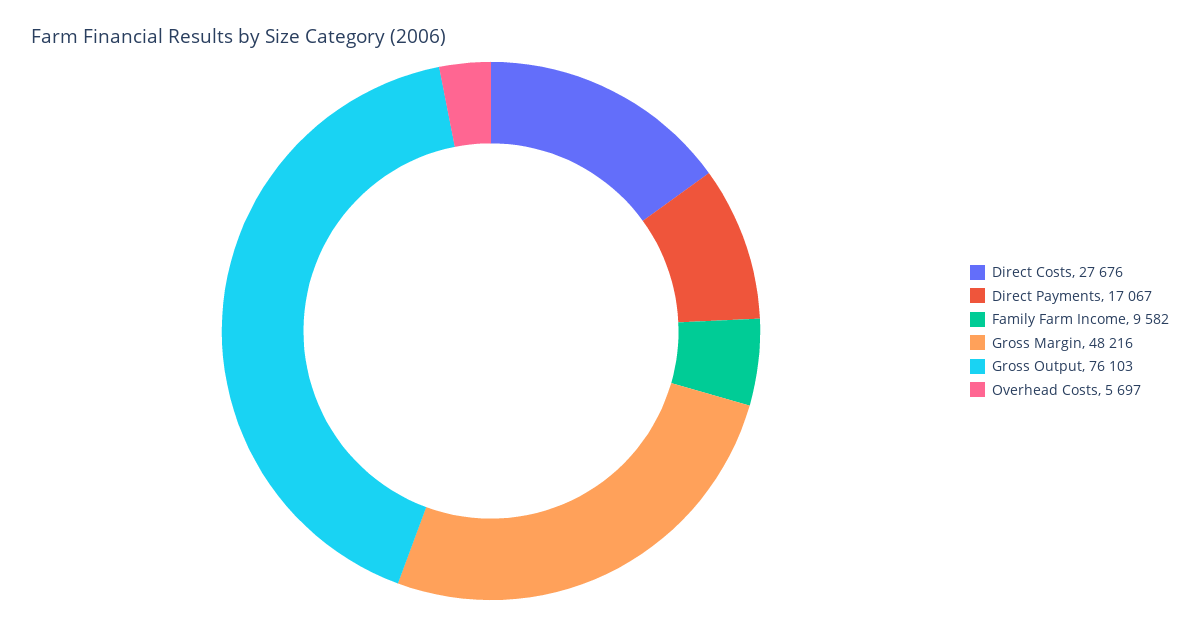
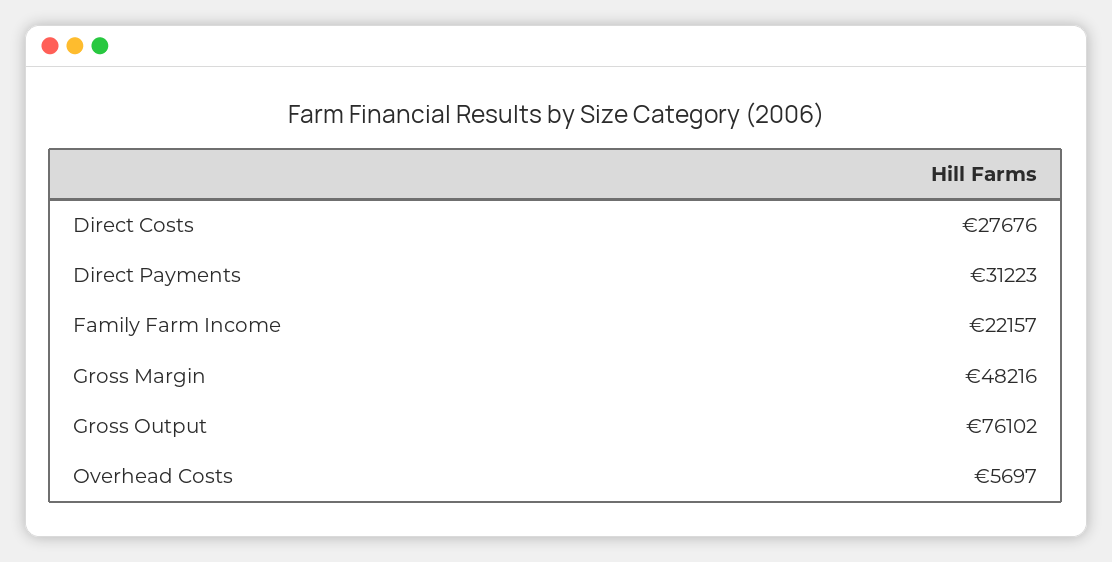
Direct Payments: 17067 -> 31223
Family Farm Income: 9582 -> 22157
Gross Output: 76103 -> 76102

